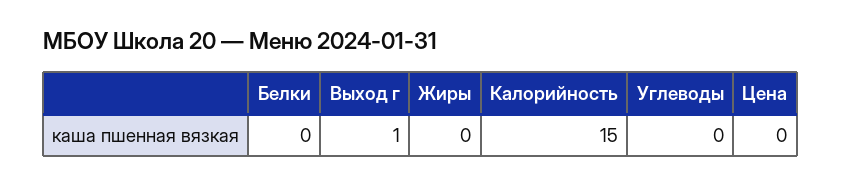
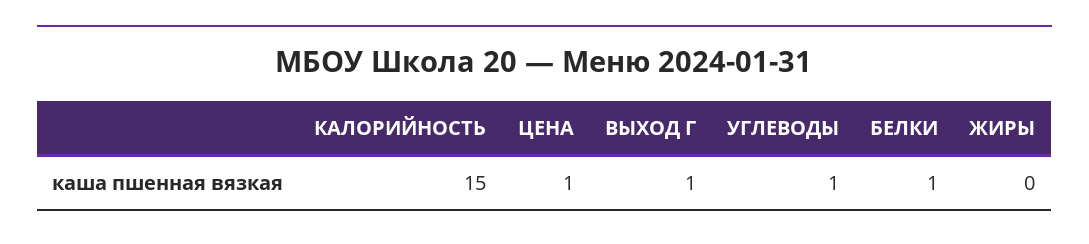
Белки: 0 -> 1
Углеводы: 0 -> 1
Цена: 0 -> 1

